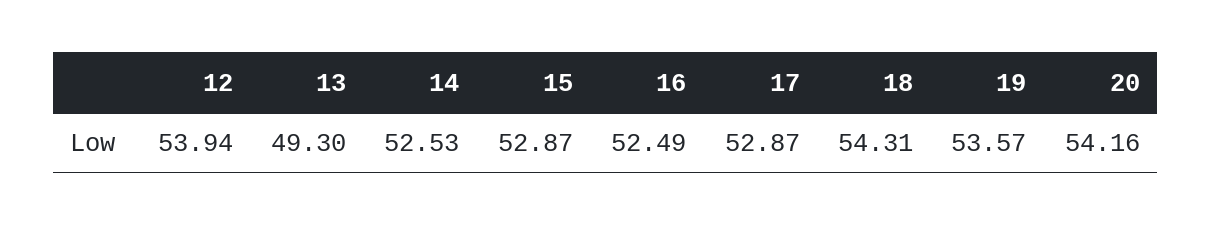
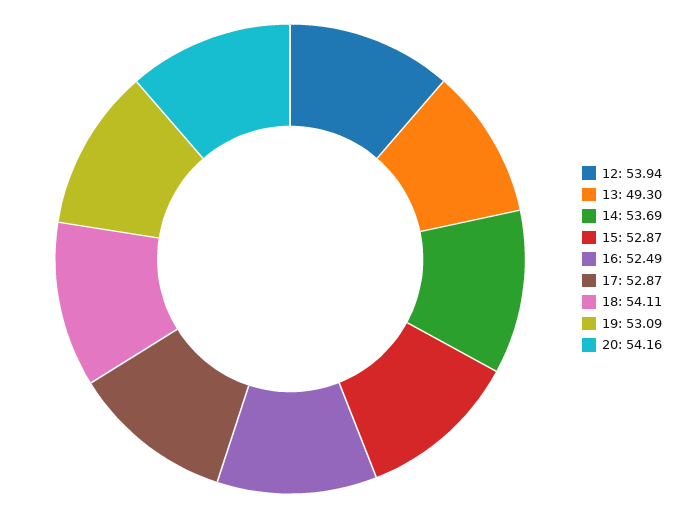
14: 52.53 -> 53.69
18: 54.31 -> 54.11
19: 53.57 -> 53.09

